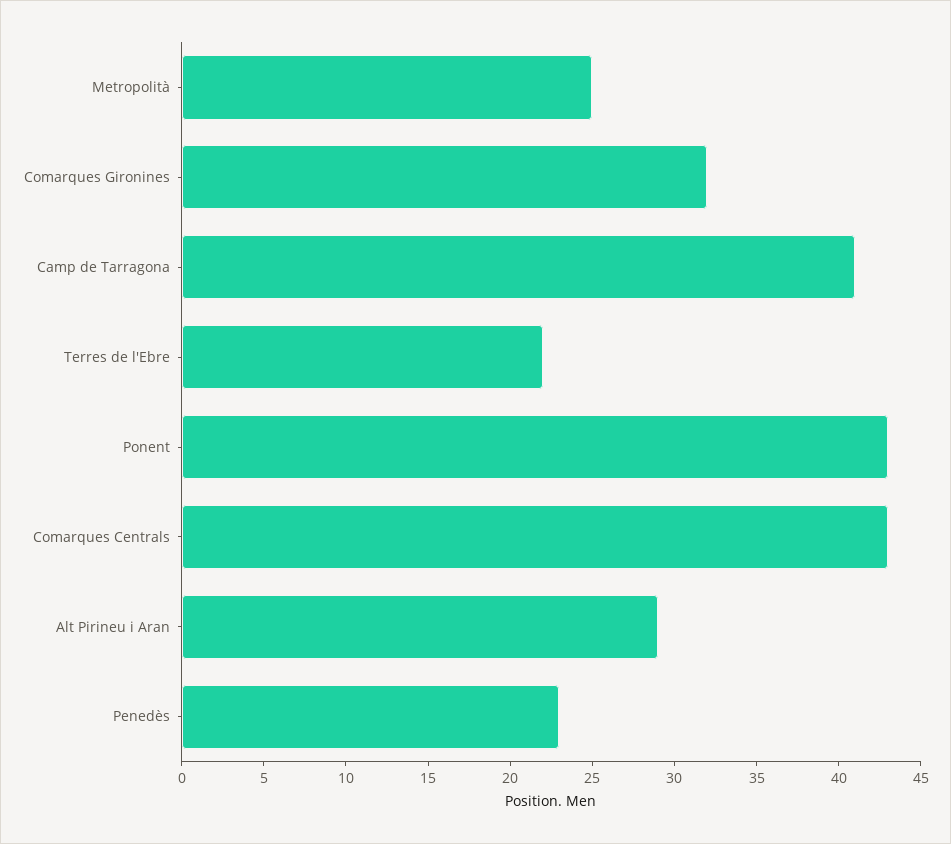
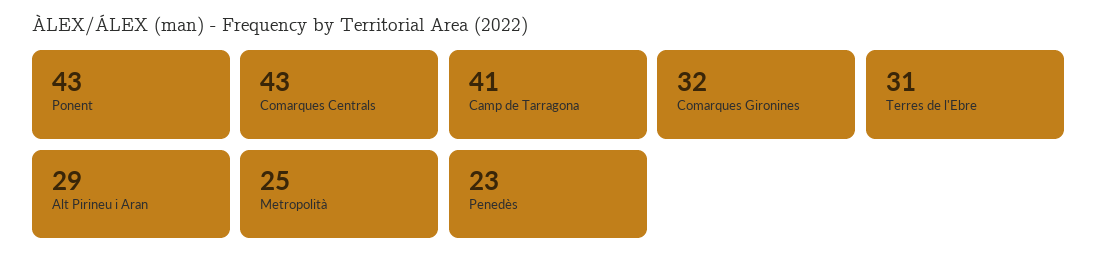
Terres de l'Ebre: 22 -> 31

